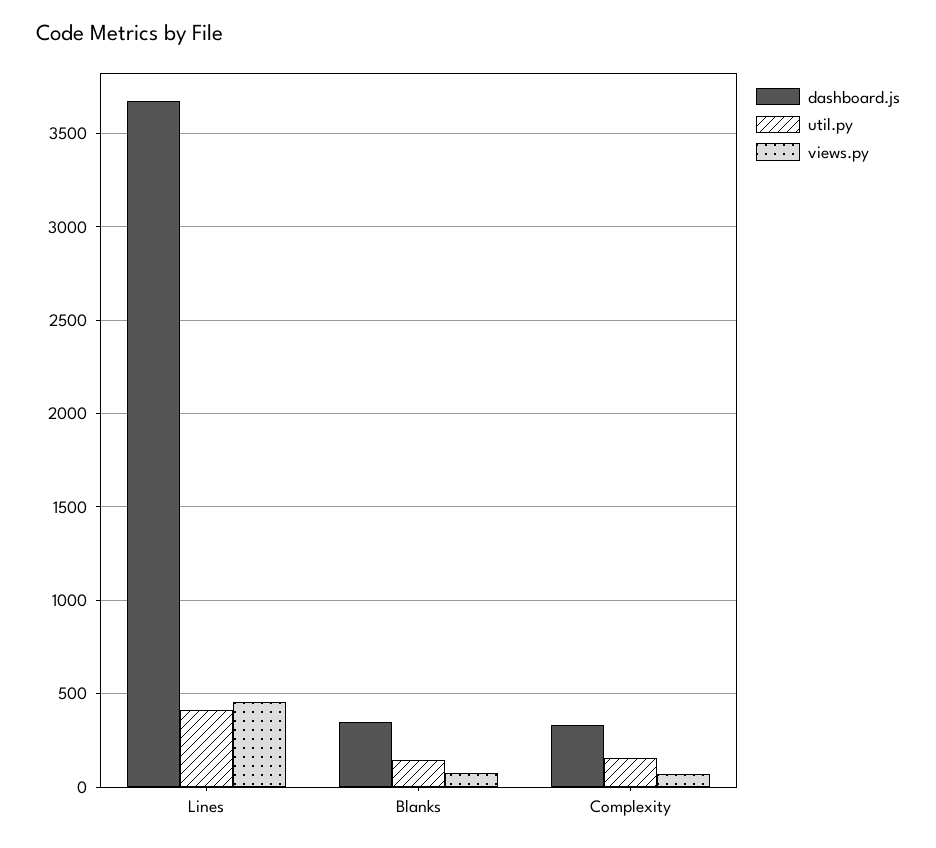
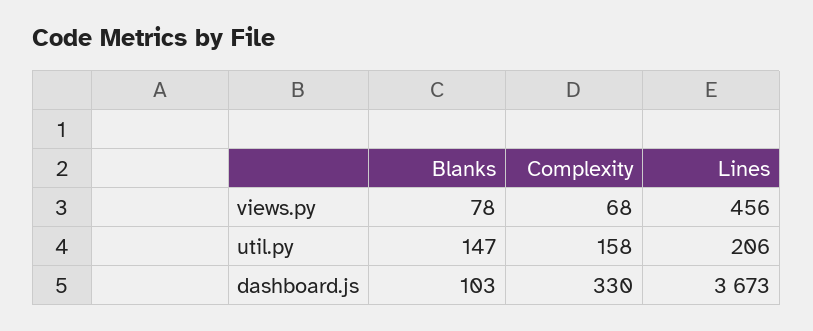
util.py, Lines: 400 -> 206
dashboard.js, Blanks: 350 -> 103

